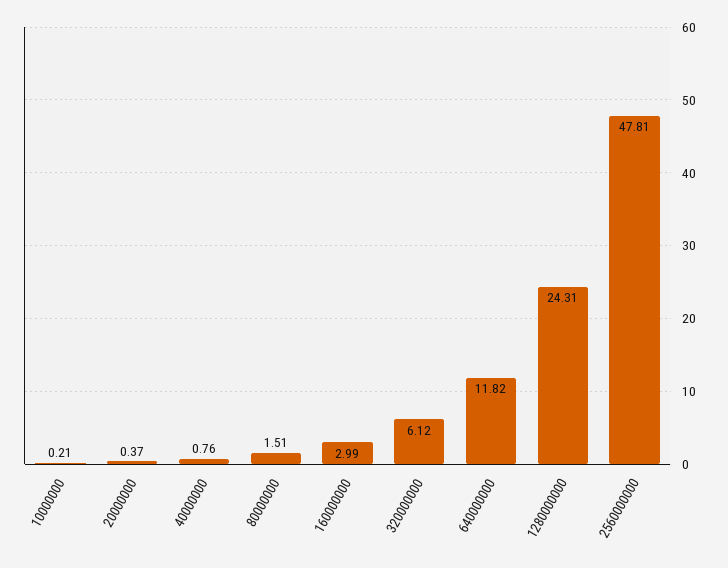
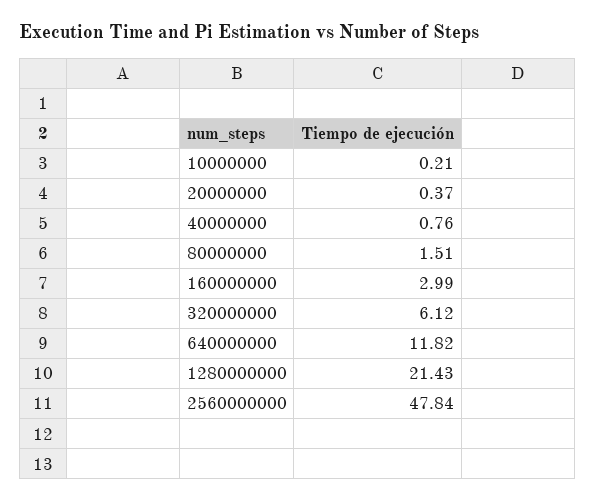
1280000000: 24.31 -> 21.43
2560000000: 47.81 -> 47.84

